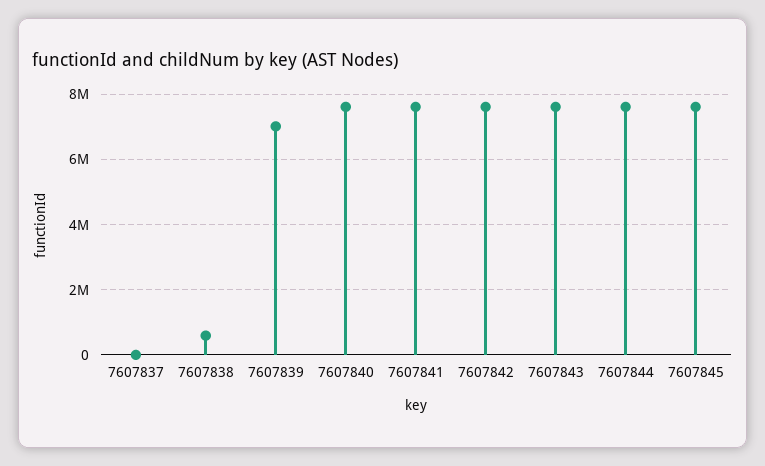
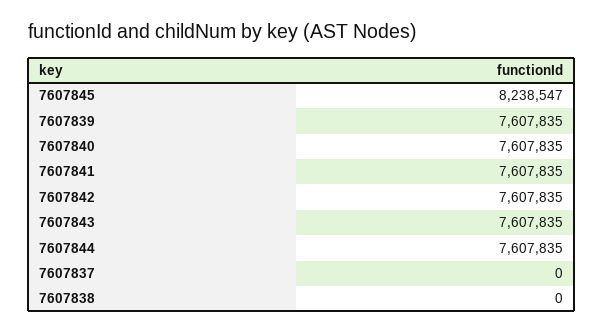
7607838: 600000 -> 0
7607839: 7000000 -> 7607835
7607845: 7600000 -> 8238547

